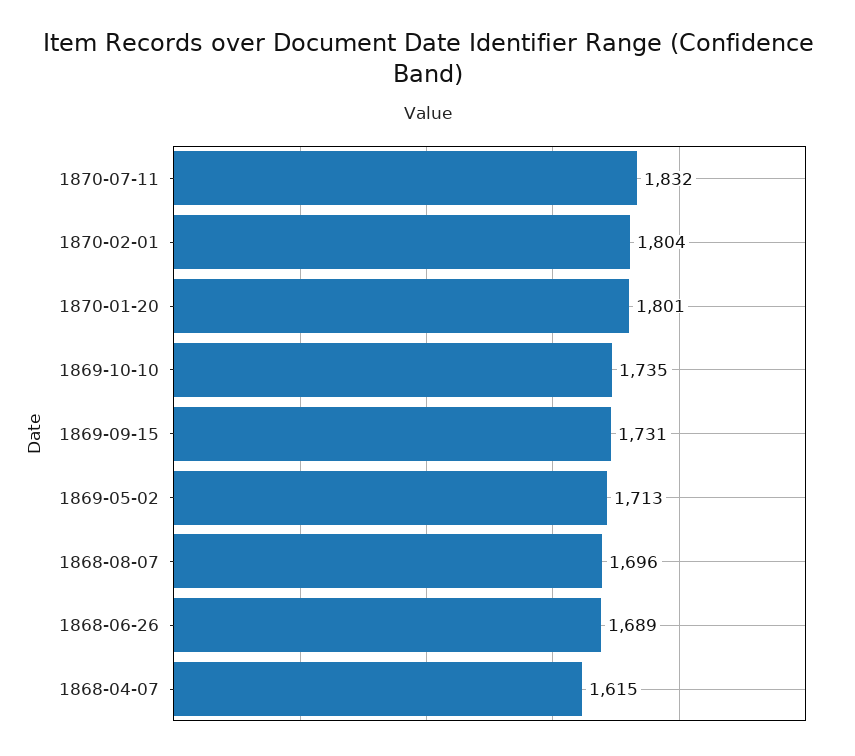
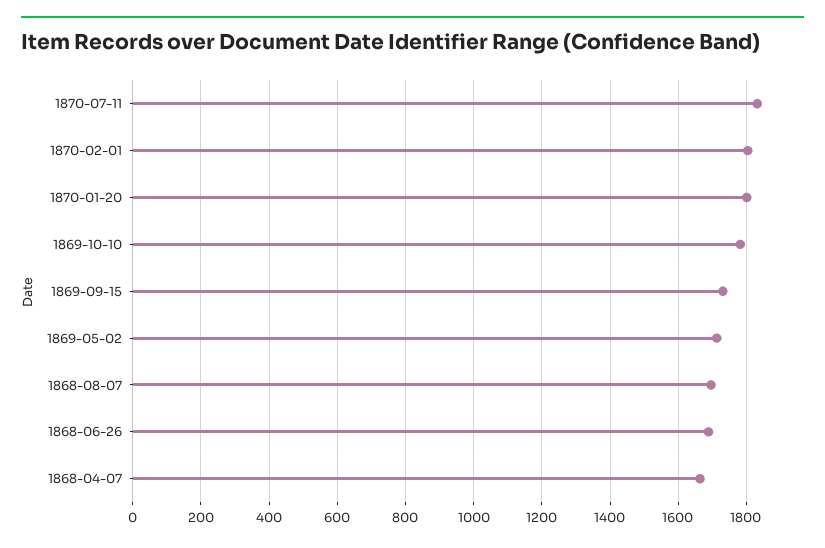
1869-10-10: 1735 -> 1780
1868-04-07: 1615 -> 1660

